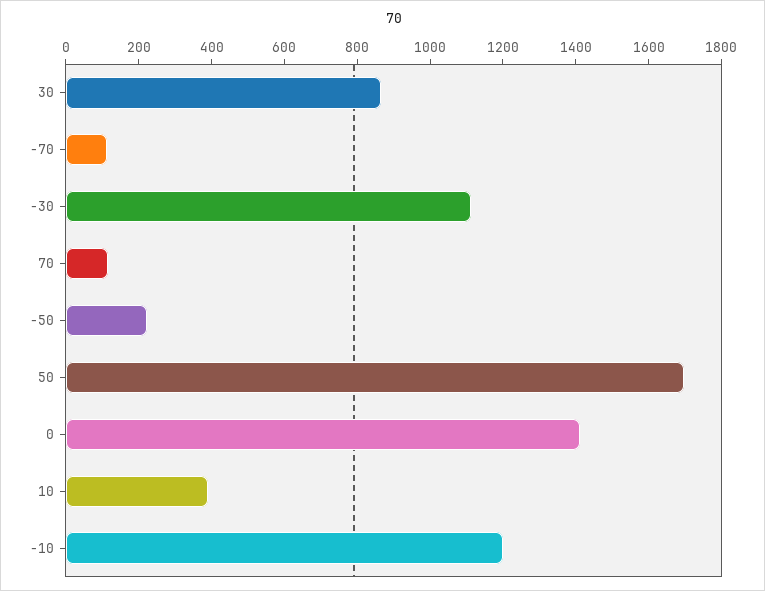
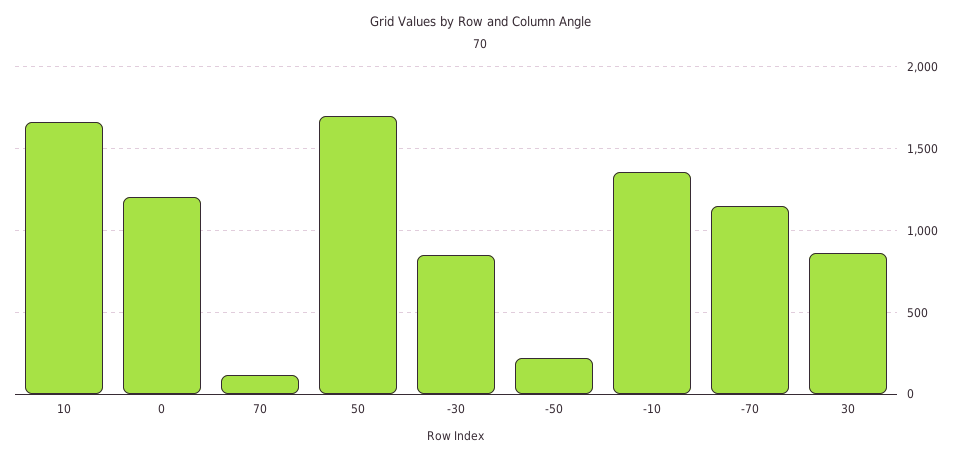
-70: 100 -> 1150
-30: 1100 -> 850
0: 1400 -> 1200
10: 400 -> 1650
-10: 1200 -> 1350

